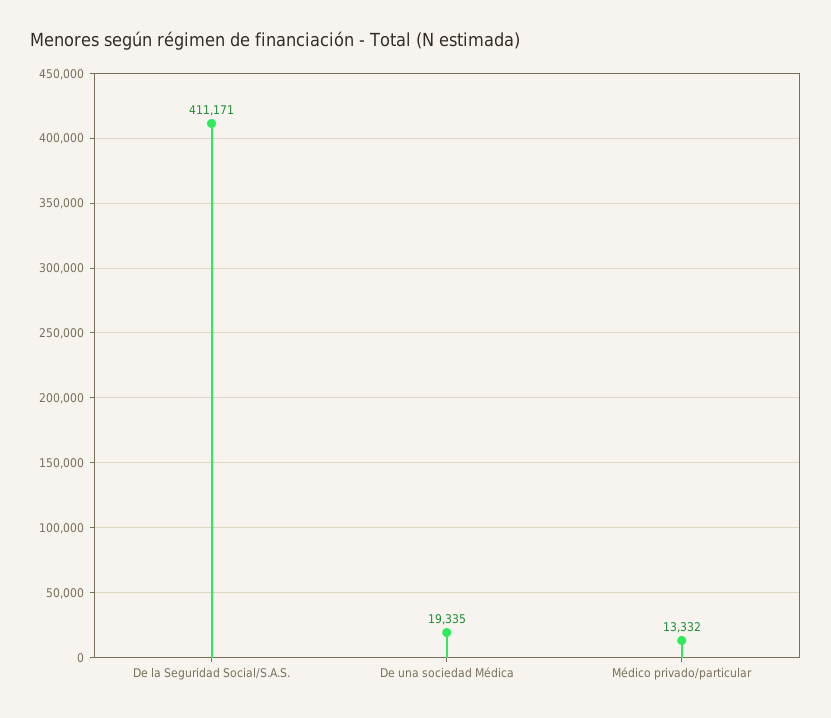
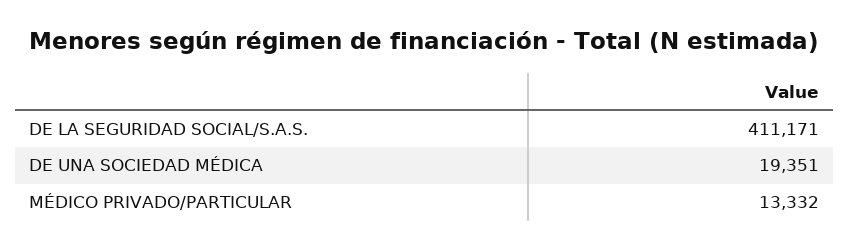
De una sociedad Médica: 19335 -> 19351

